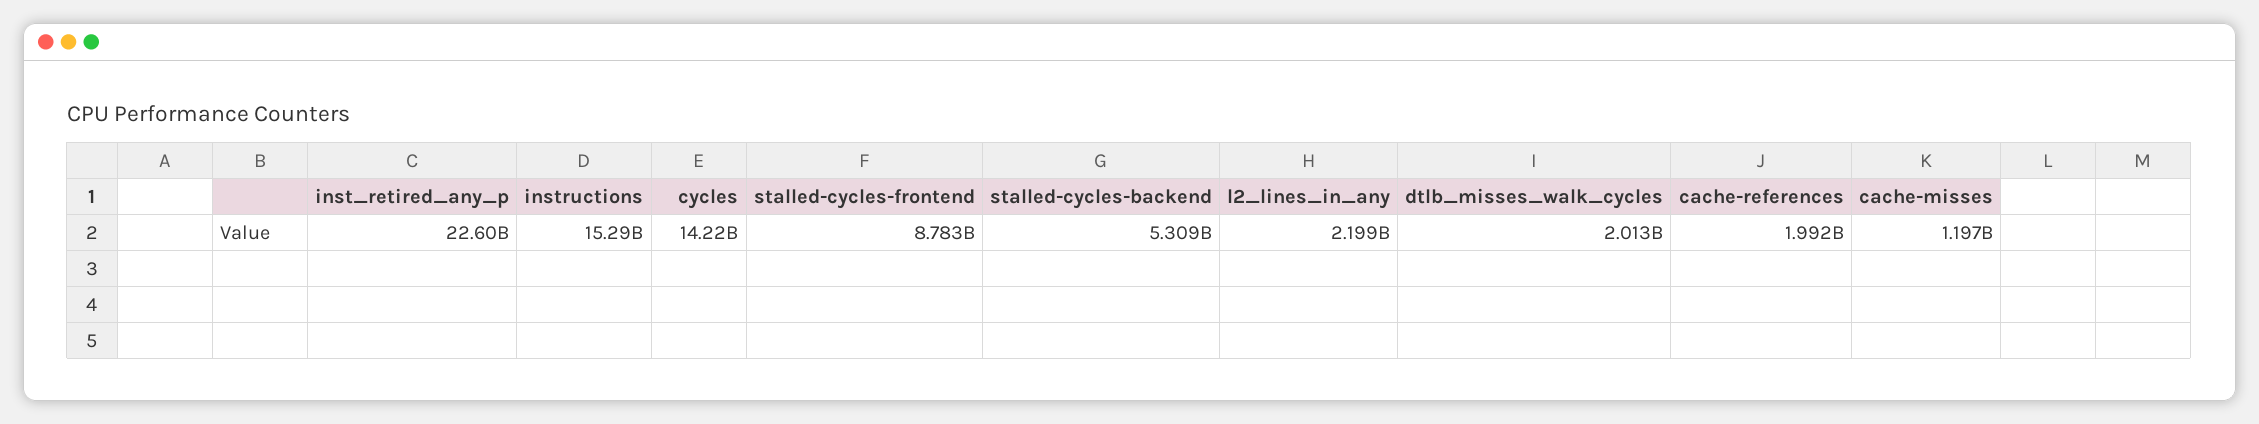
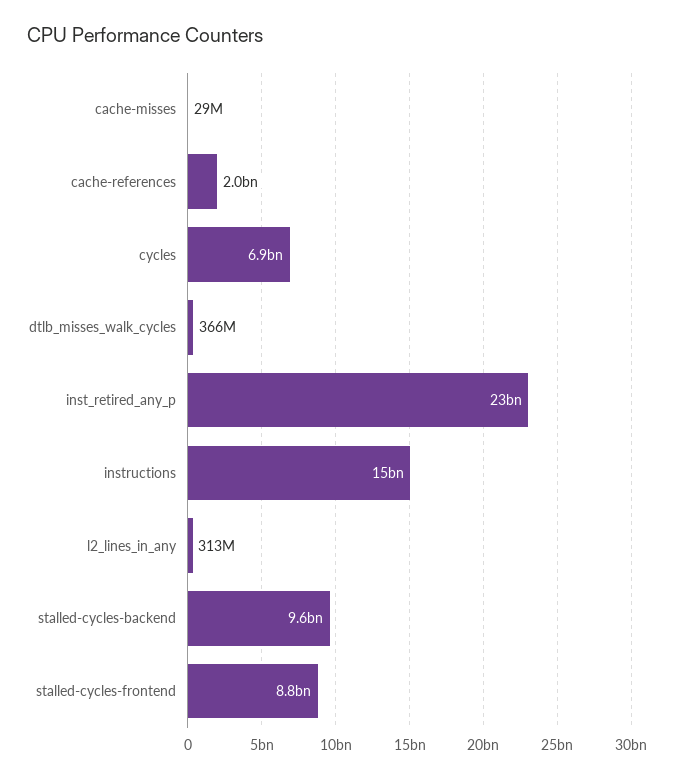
cycles: 14220000000 -> 6900000000
stalled-cycles-backend: 5309000000 -> 9600000000
l2_lines_in_any: 2199000000 -> 313000000
dtlb_misses_walk_cycles: 2013000000 -> 366000000
cache-misses: 1197000000 -> 29000000

